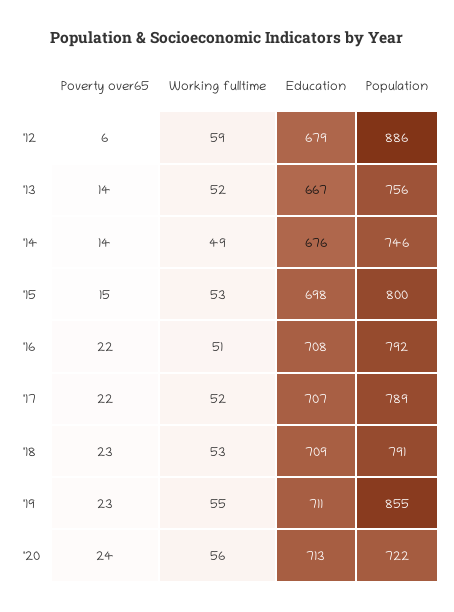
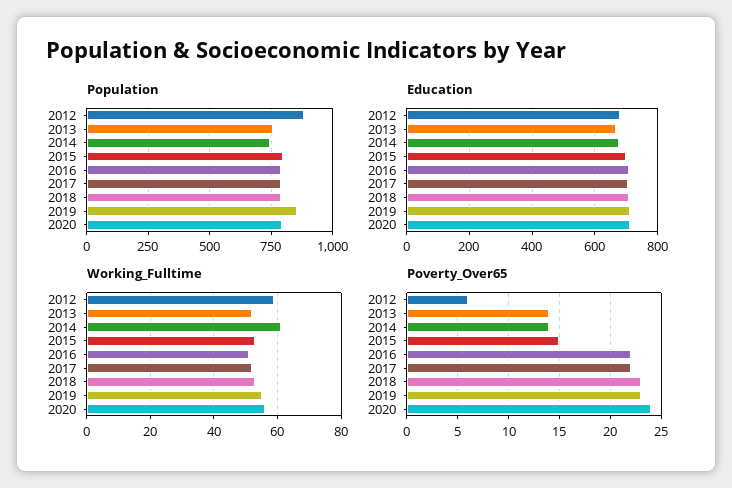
Working fulltime, '14: 49 -> 60
Population, '20: 722 -> 800

